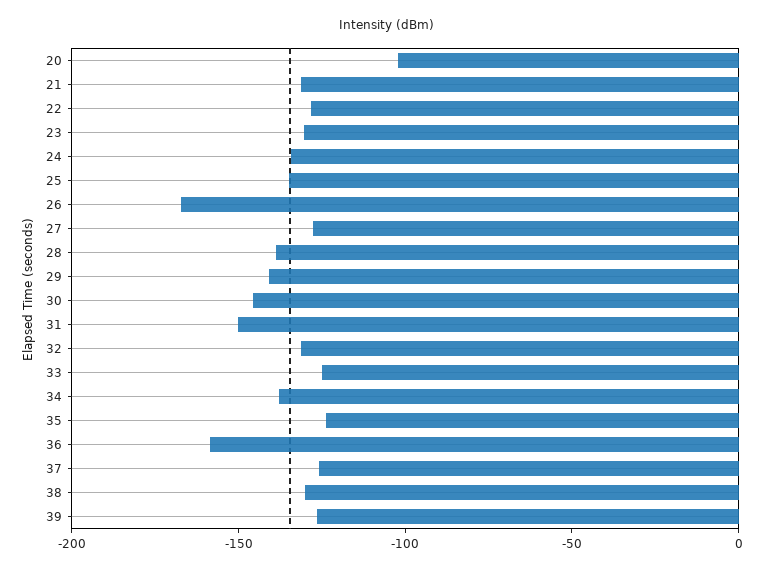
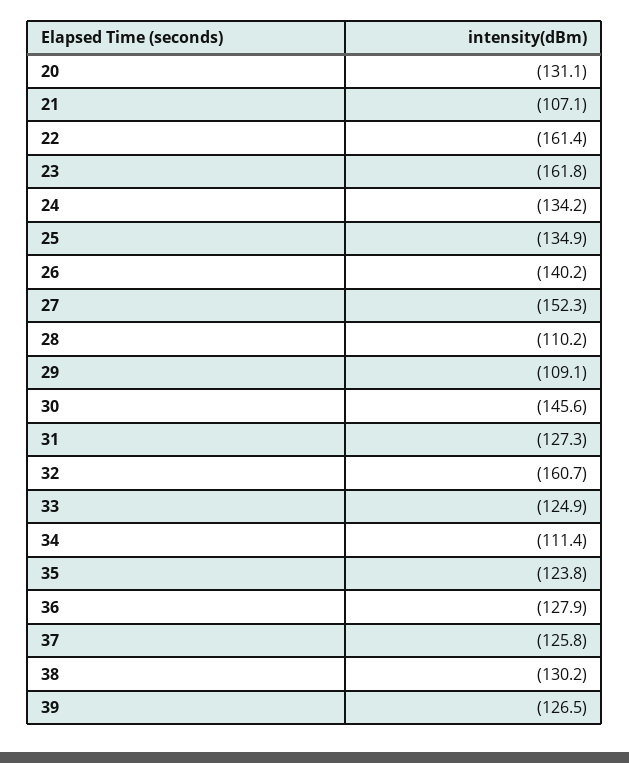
20: -100 -> -131.1
21: -130 -> -107.1
22: -130 -> -161.4
23: -130 -> -161.8
26: -170 -> -140.2
27: -130 -> -152.3
28: -140 -> -110.2
29: -140 -> -109.1
31: -150 -> -127.3
32: -130 -> -160.7
34: -140 -> -111.4
36: -160 -> -127.9

